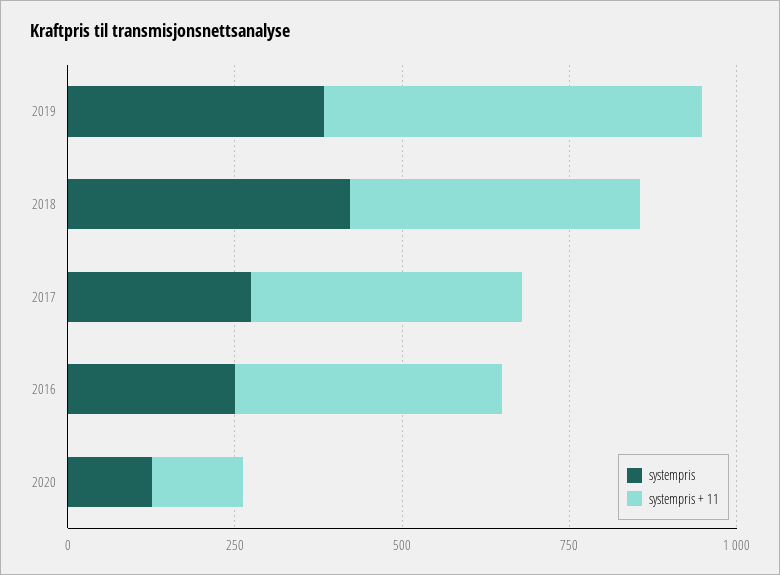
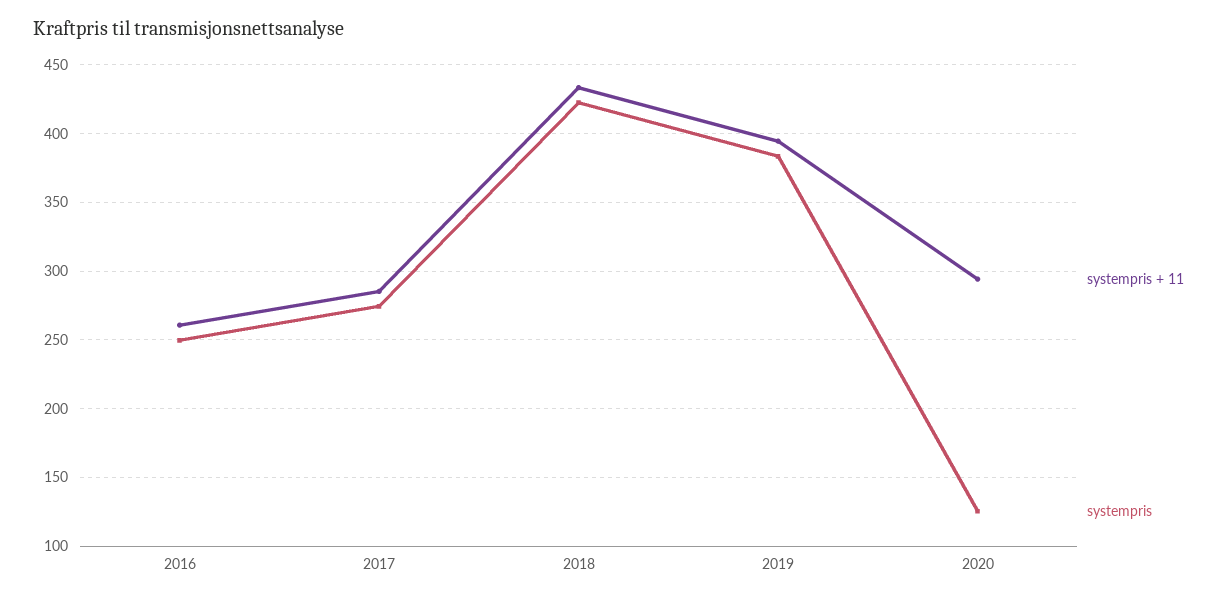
systempris + 11, 2019: 550 -> 395
systempris + 11, 2017: 400 -> 285
systempris + 11, 2016: 400 -> 260
systempris + 11, 2020: 150 -> 295

